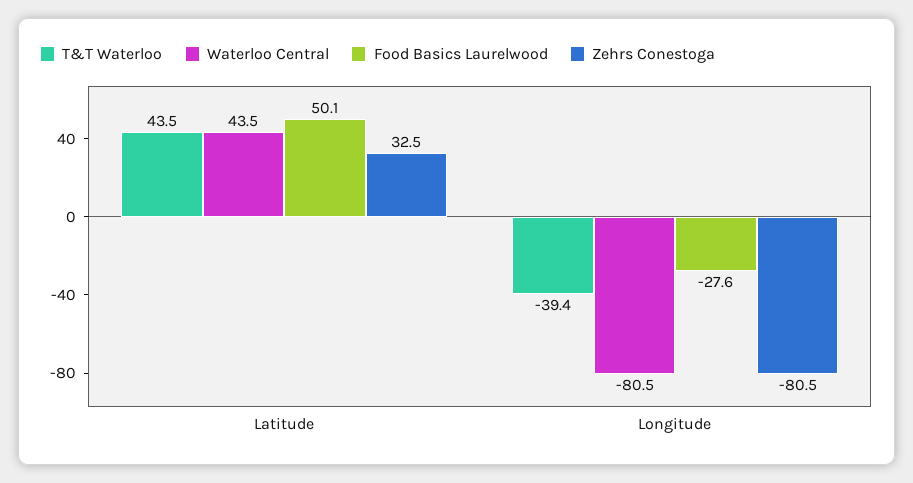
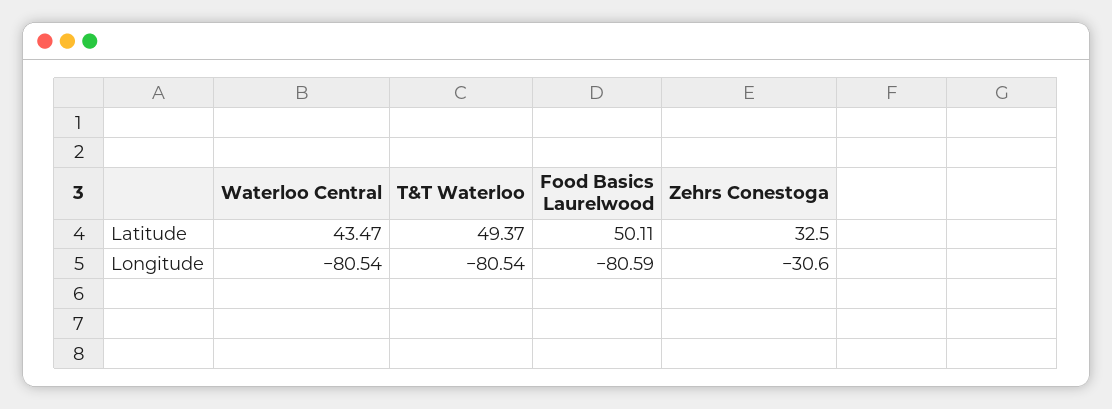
T&T Waterloo, Latitude: 43.5 -> 49.37
T&T Waterloo, Longitude: -39.4 -> -80.54
Food Basics Laurelwood, Longitude: -27.6 -> -80.59
Zehrs Conestoga, Longitude: -80.5 -> -30.6

